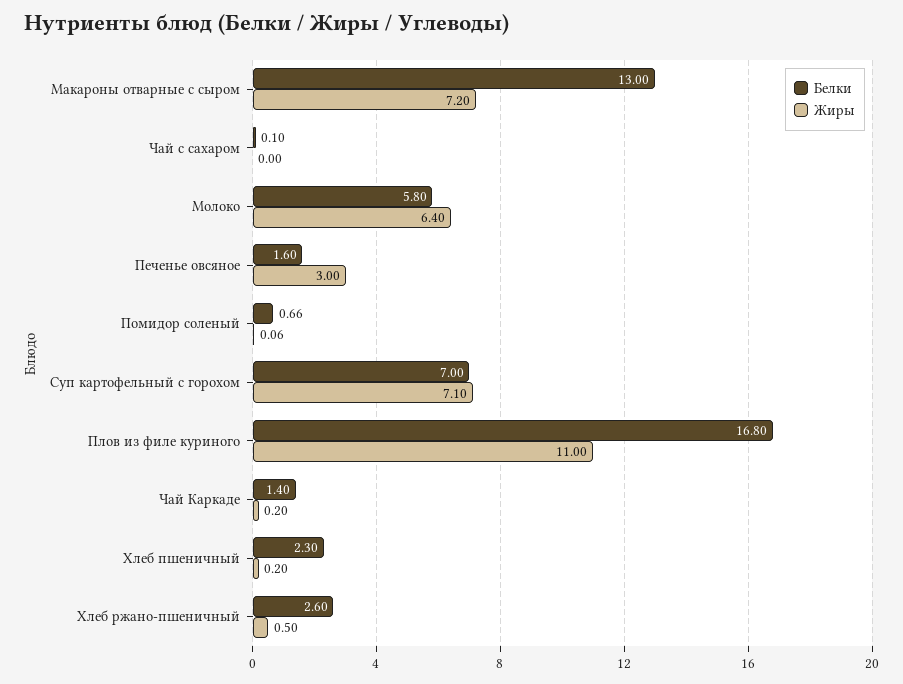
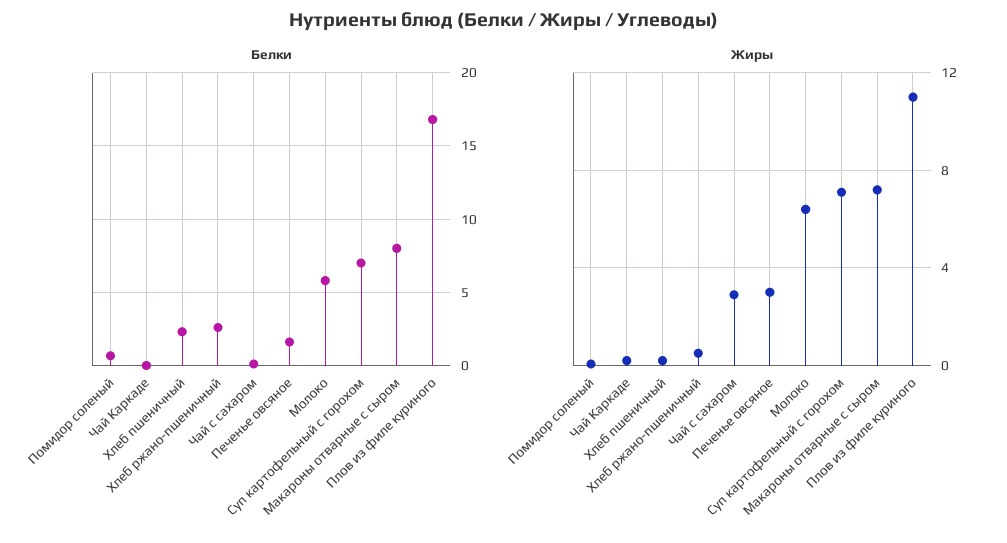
Белки, Макароны отварные с сыром: 13 -> 8
Жиры, Чай с сахаром: 0 -> 3
Белки, Чай Каркаде: 1.4 -> 0

